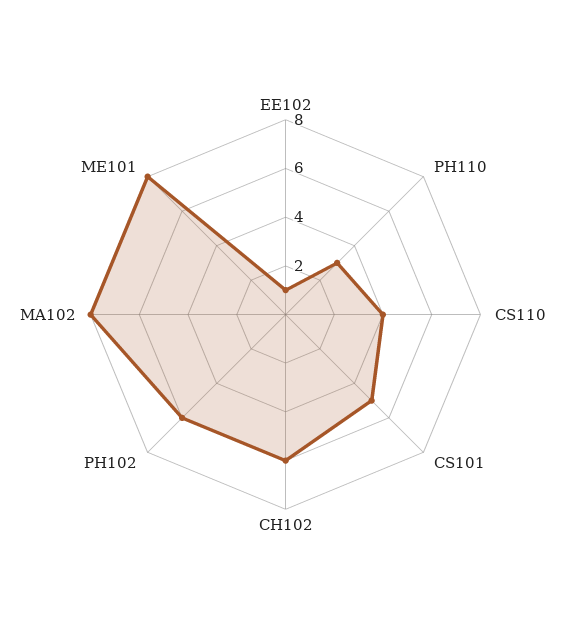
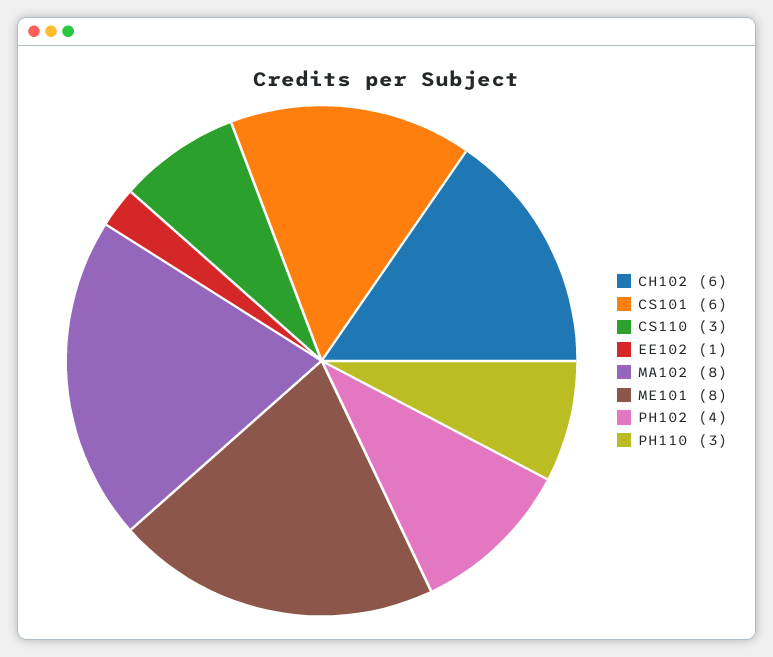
CS110: 4 -> 3
CS101: 5 -> 6
PH102: 6 -> 4

